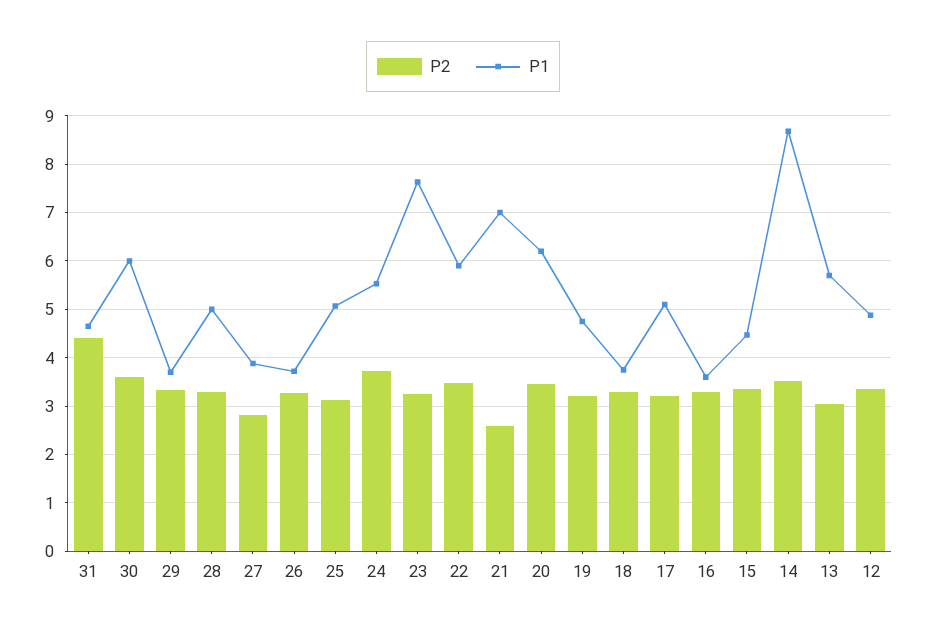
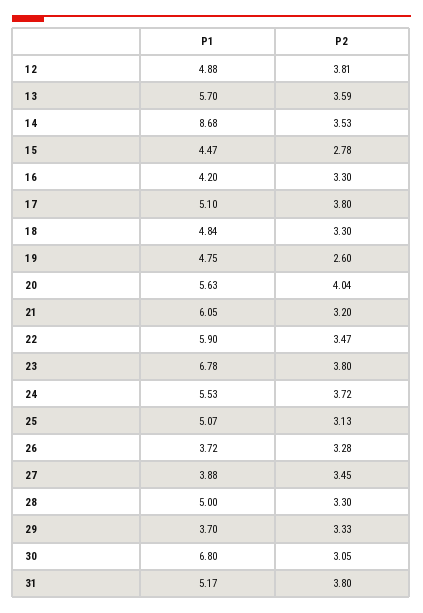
P2, 31: 4.4 -> 3.8
P1, 31: 4.6 -> 5.17
P2, 30: 3.6 -> 3.05
P1, 30: 6 -> 6.8
P2, 27: 2.8 -> 3.45
P2, 23: 3.2 -> 3.8
P1, 23: 7.6 -> 6.78
P2, 21: 2.6 -> 3.2
P1, 21: 7 -> 6.05
P2, 20: 3.4 -> 4.04
P1, 20: 6.2 -> 5.63
P2, 19: 3.2 -> 2.6
P1, 18: 3.8 -> 4.84
P2, 17: 3.2 -> 3.8
P1, 16: 3.6 -> 4.2
P2, 15: 3.4 -> 2.78
P2, 13: 3 -> 3.59
P2, 12: 3.4 -> 3.81

